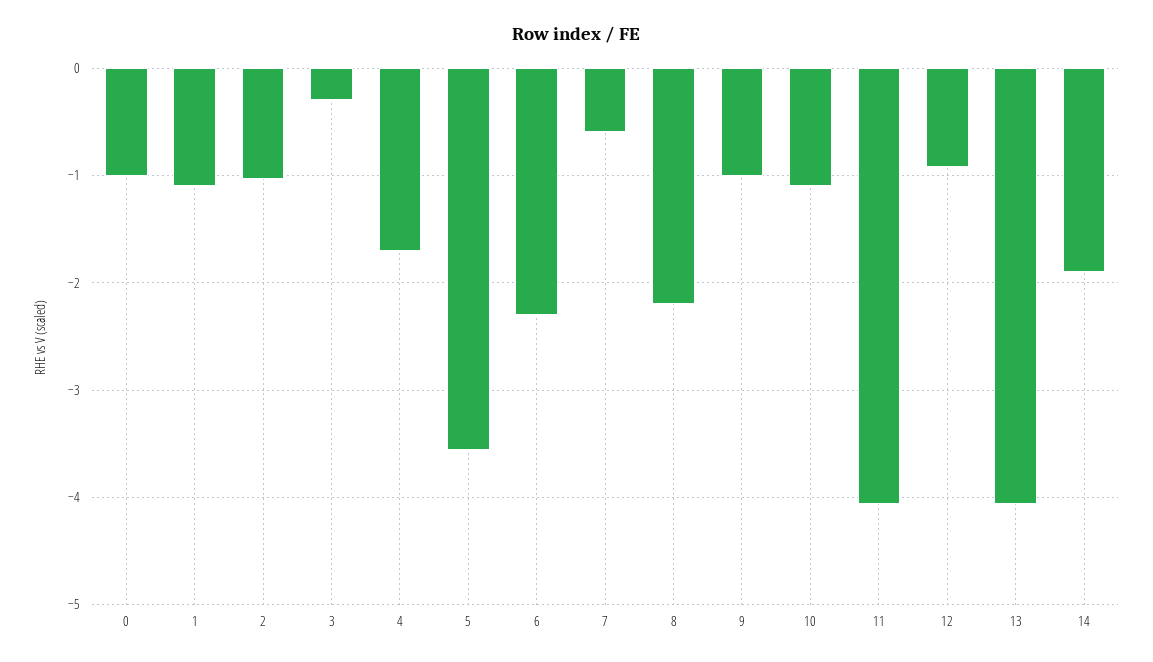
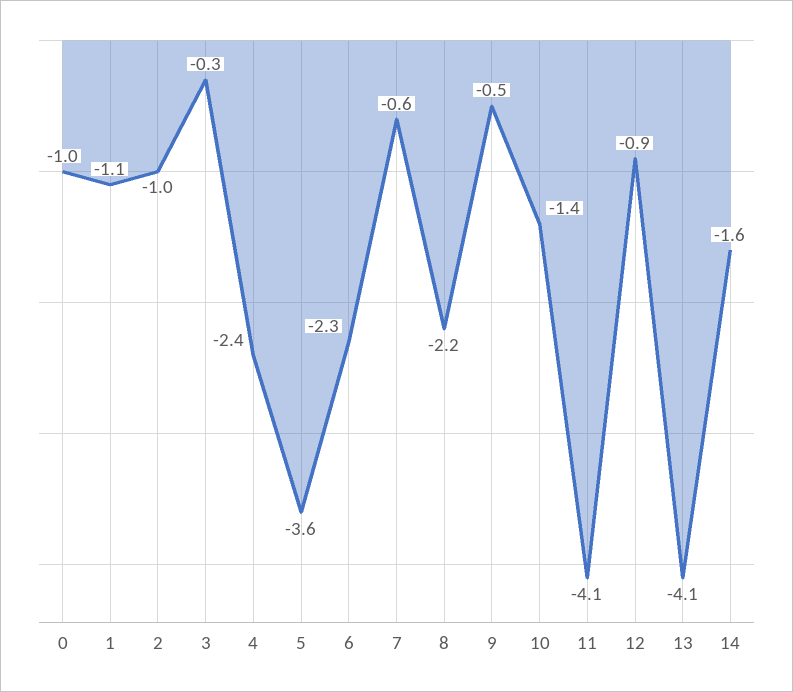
4: -1.7 -> -2.4
9: -1 -> -0.5
10: -1.1 -> -1.4
14: -1.9 -> -1.6

